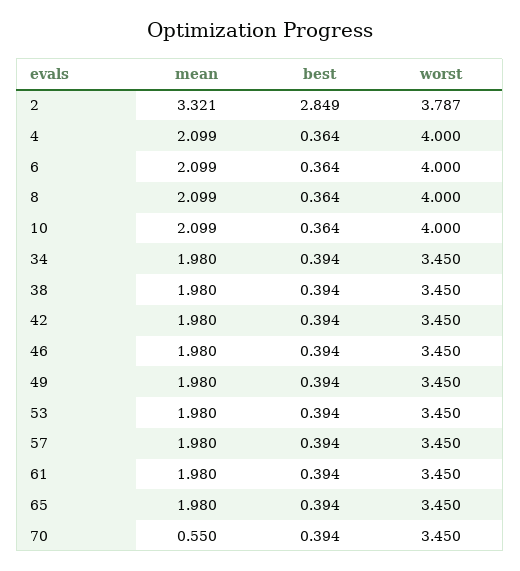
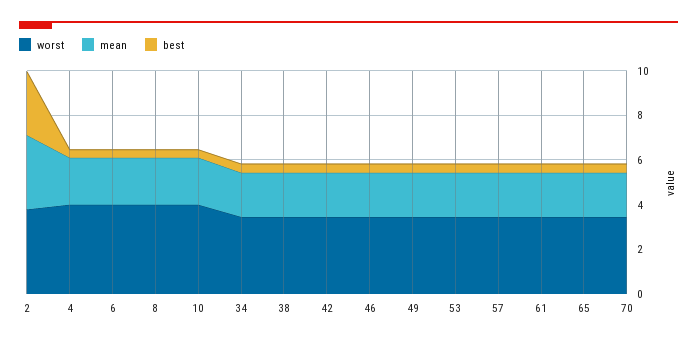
mean, 70: 0.55 -> 2

